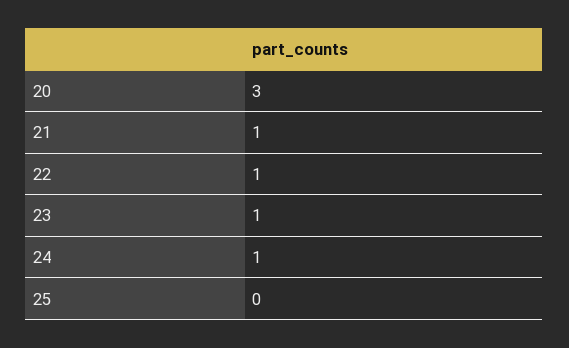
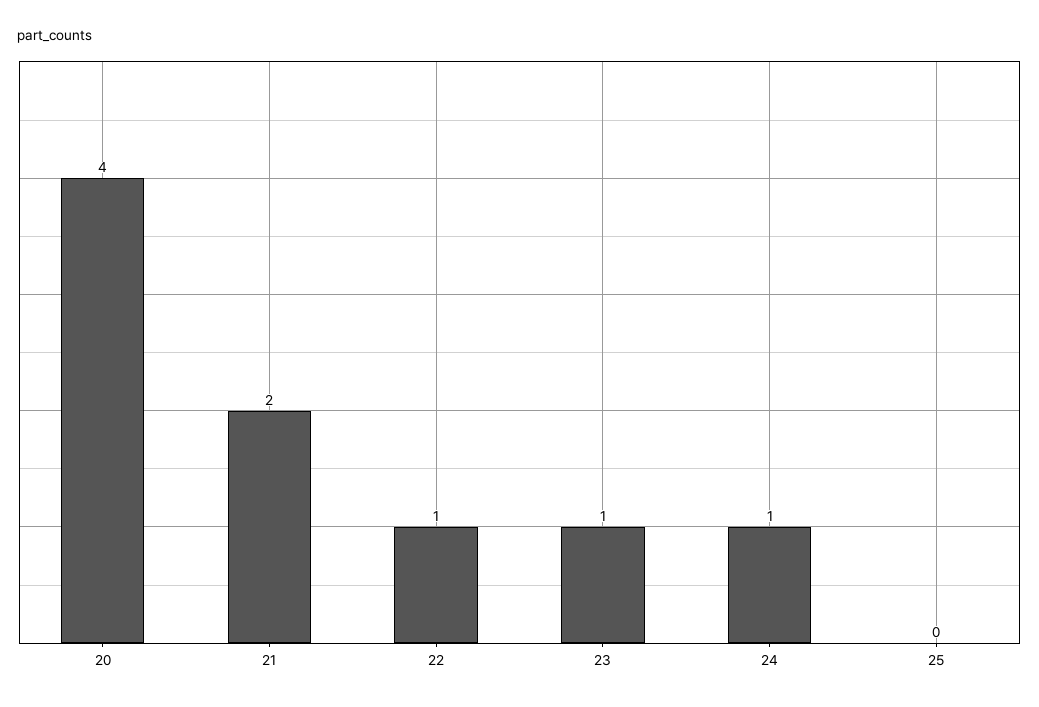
20: 3 -> 4
21: 1 -> 2

